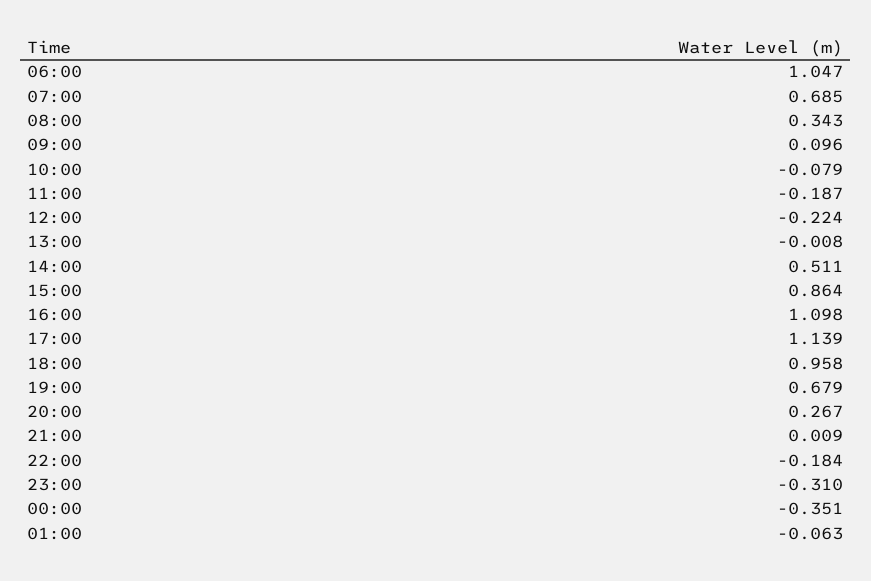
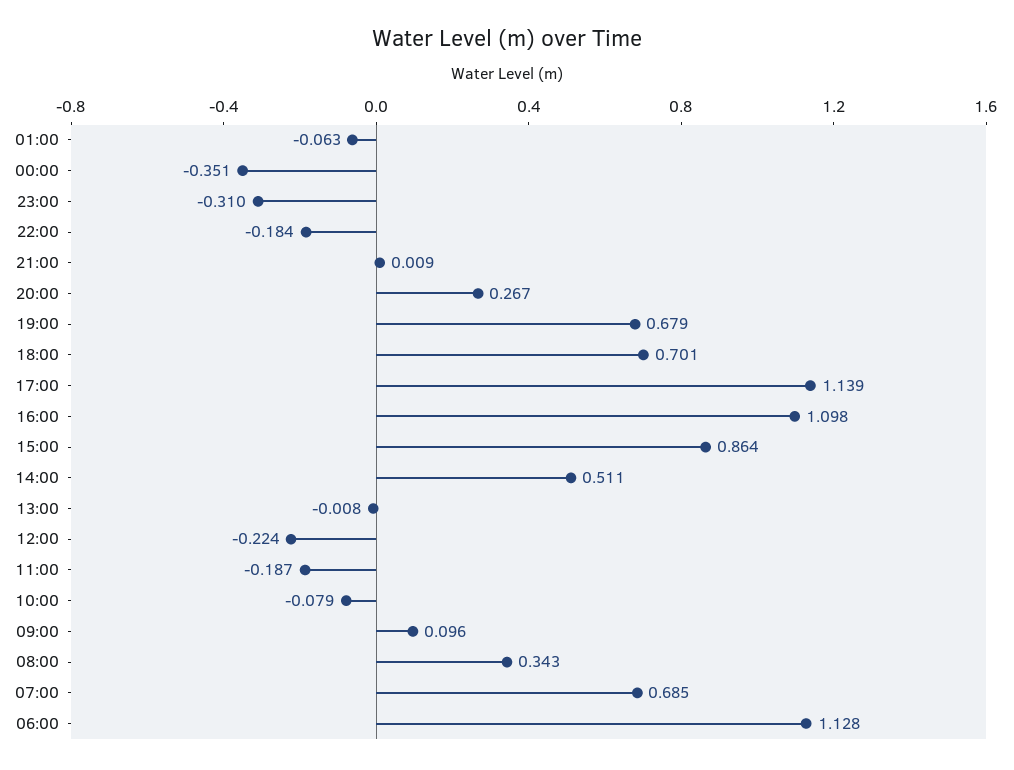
06:00: 1.047 -> 1.128
18:00: 0.958 -> 0.701

